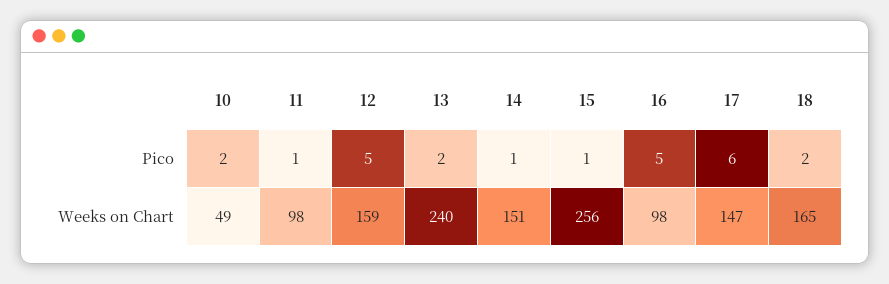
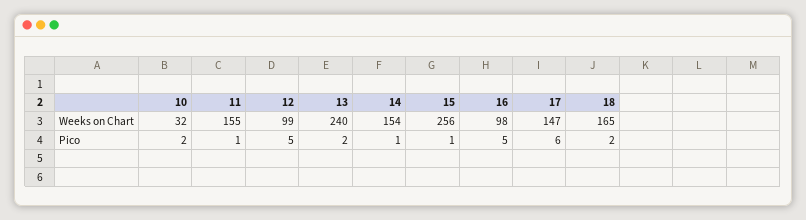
10, Weeks on Chart: 49 -> 32
11, Weeks on Chart: 98 -> 155
12, Weeks on Chart: 159 -> 99
14, Weeks on Chart: 151 -> 154

